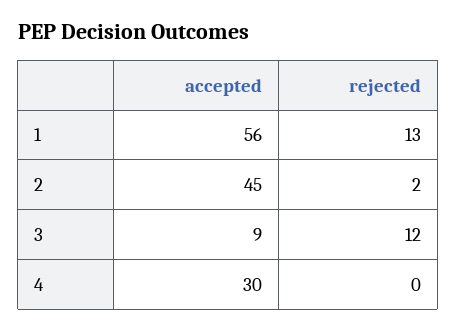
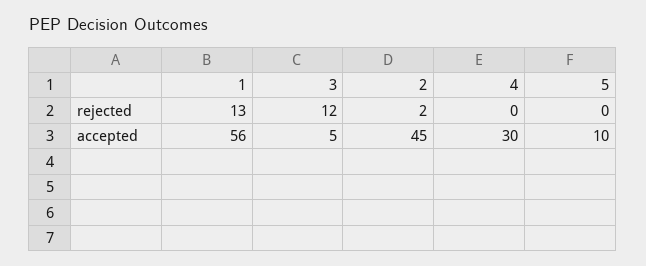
accepted, 3: 9 -> 5
rejected, 5: none -> 0
accepted, 5: none -> 10

